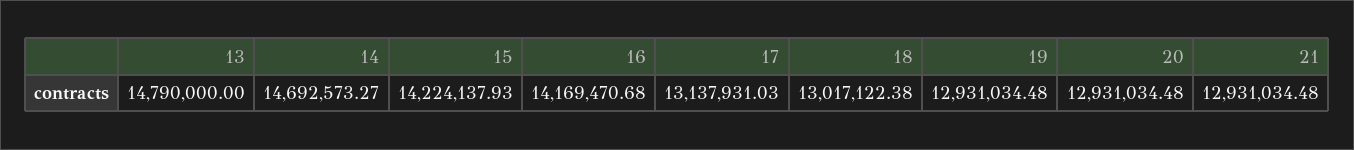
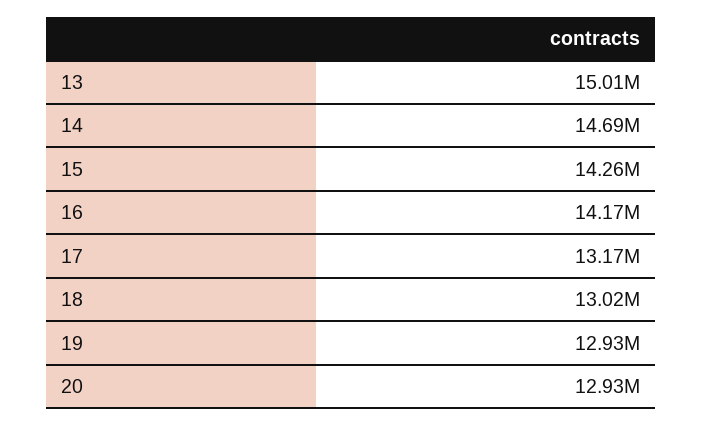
13: 14790000 -> 15010000
15: 14224137.93 -> 14260000
17: 13137931.03 -> 13170000
21: 12931034.48 -> none

